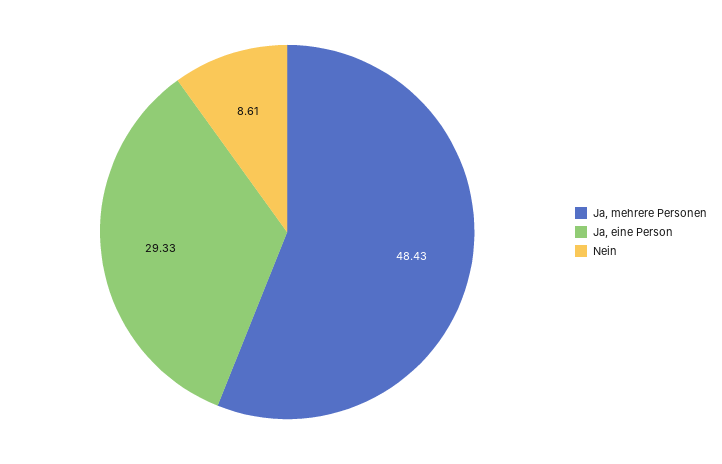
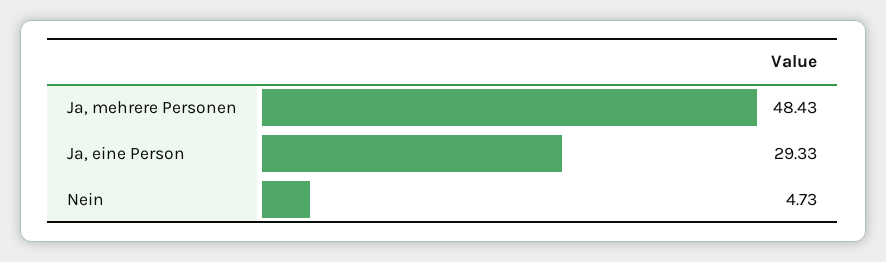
Nein: 8.61 -> 4.73

